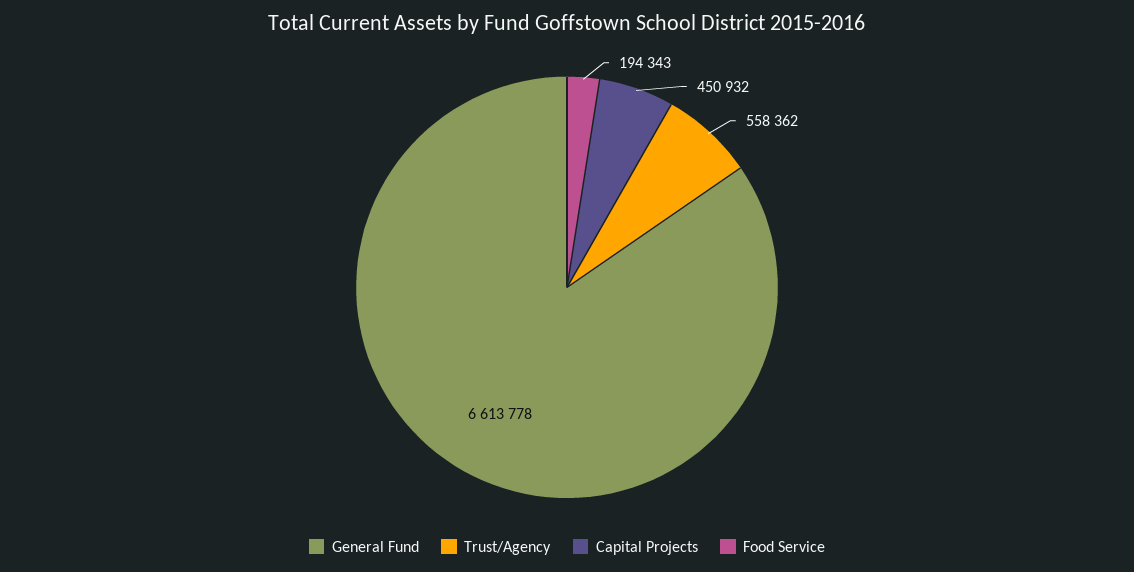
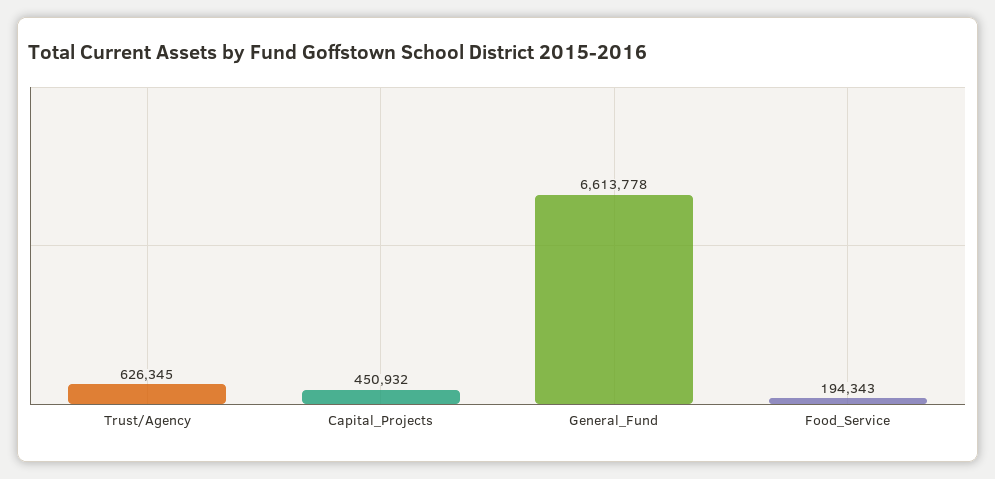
Trust/Agency: 558362 -> 626345

